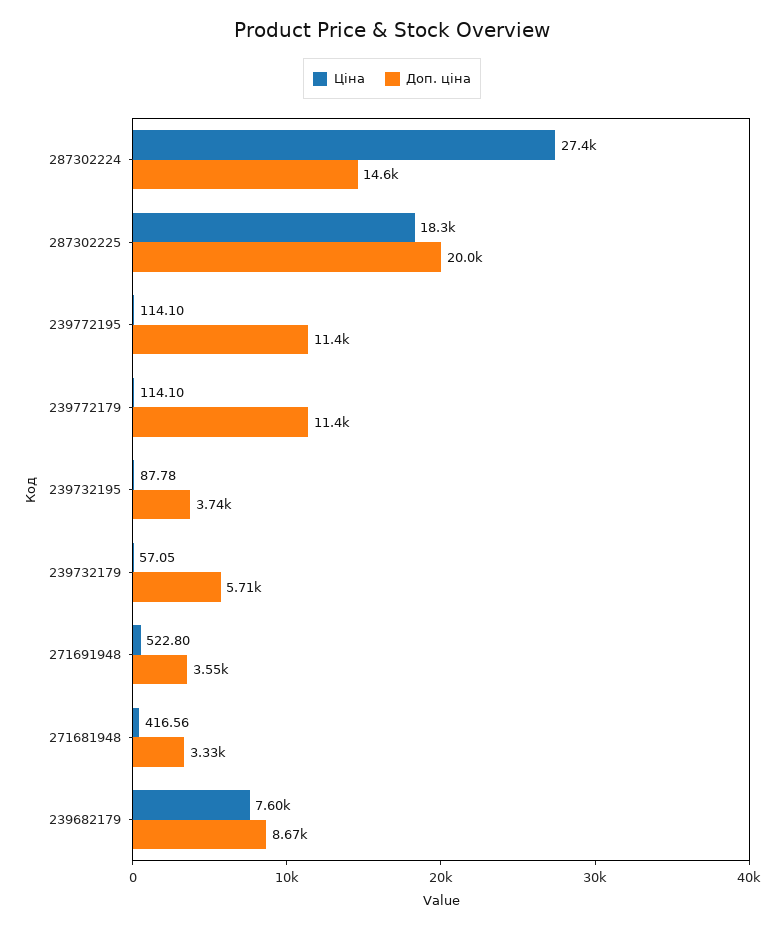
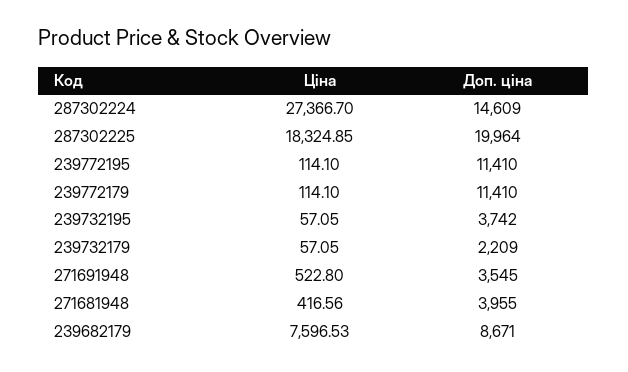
Ціна, 239732195: 87.78 -> 57.05
Доп. ціна, 239732179: 5710 -> 2209
Доп. ціна, 271681948: 3330 -> 3955

